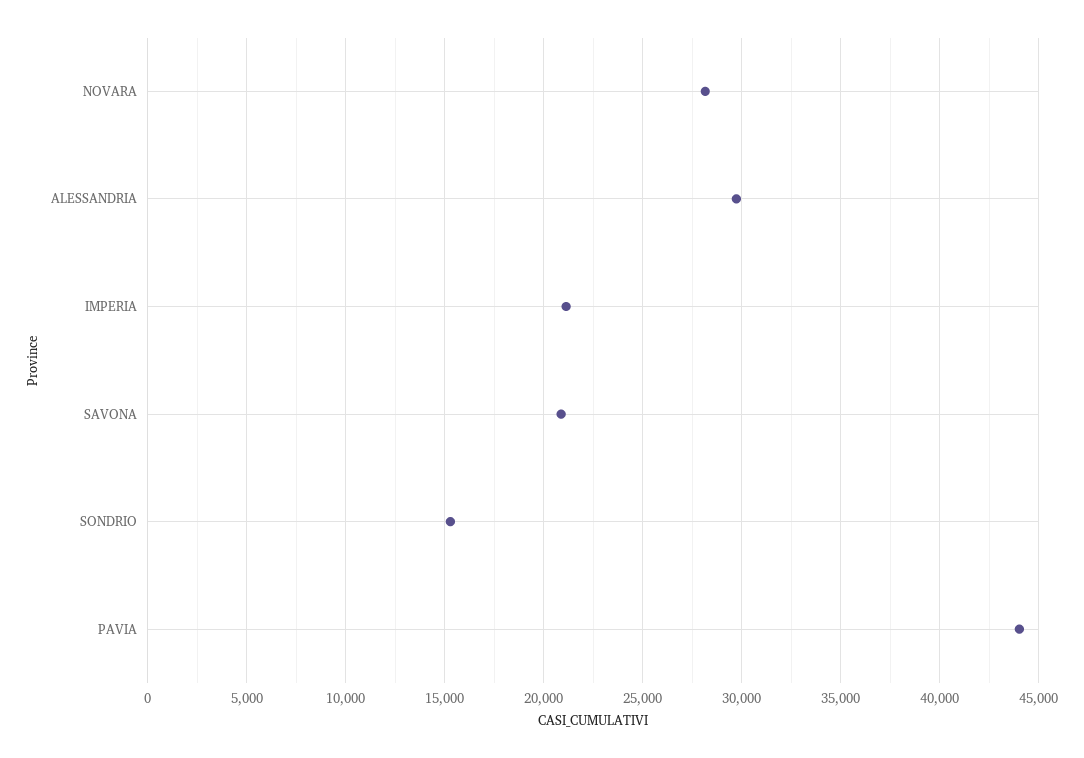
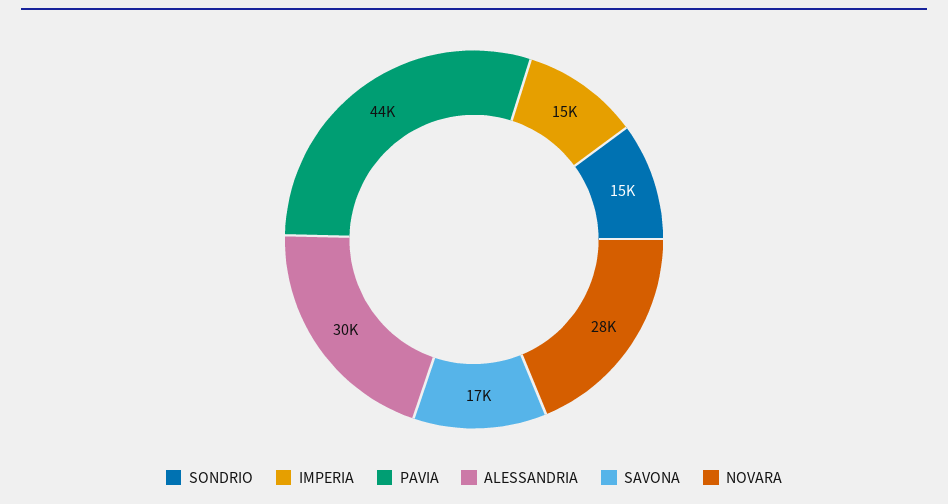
IMPERIA: 21000 -> 15000
SAVONA: 21000 -> 17000

